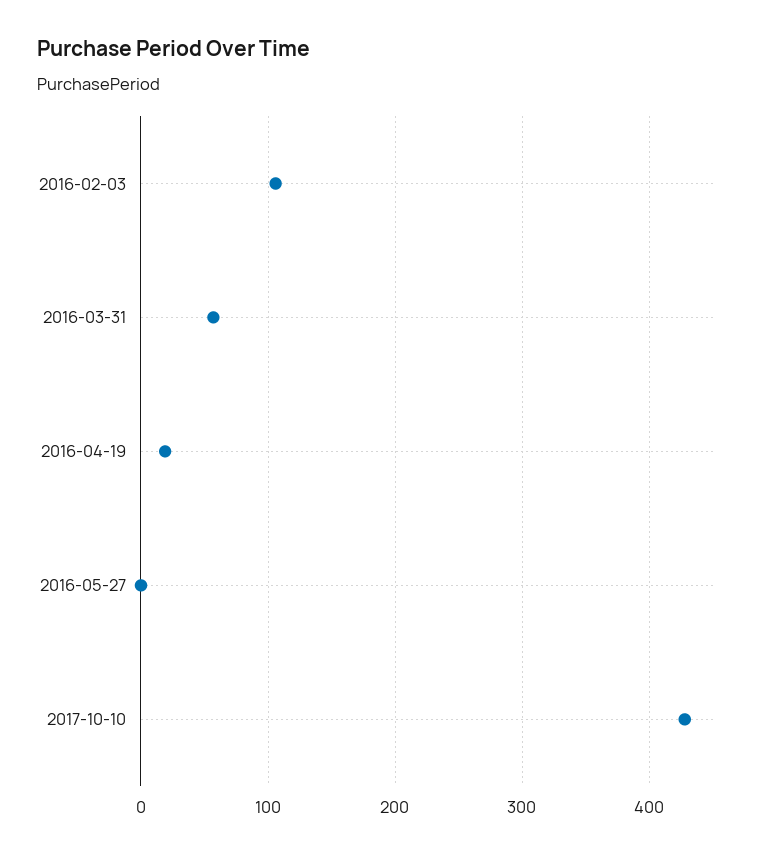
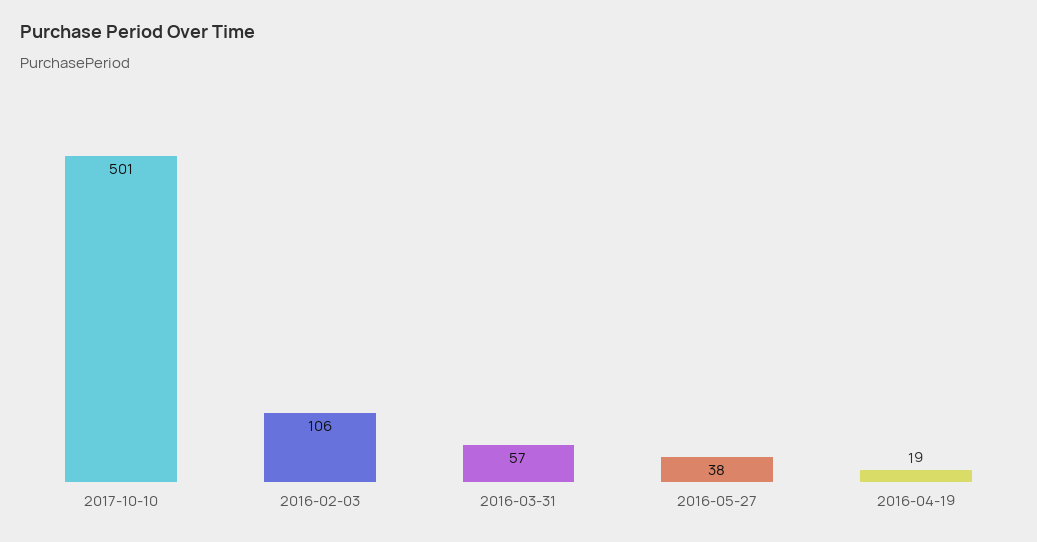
2016-05-27: 0 -> 38
2017-10-10: 430 -> 501

